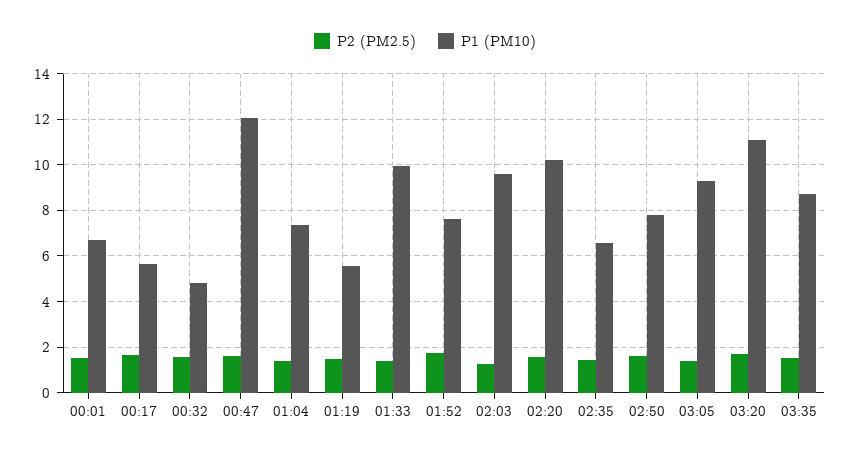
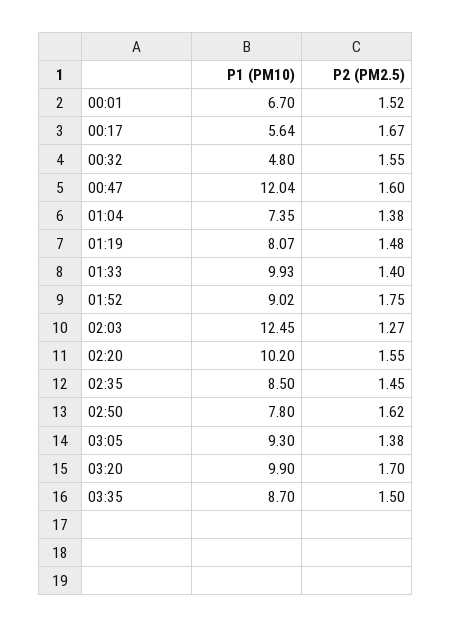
P1 (PM10), 01:19: 5.5 -> 8.07
P1 (PM10), 01:52: 7.5 -> 9.02
P1 (PM10), 02:03: 9.5 -> 12.45
P1 (PM10), 02:35: 6.5 -> 8.5
P1 (PM10), 03:20: 11 -> 9.9

